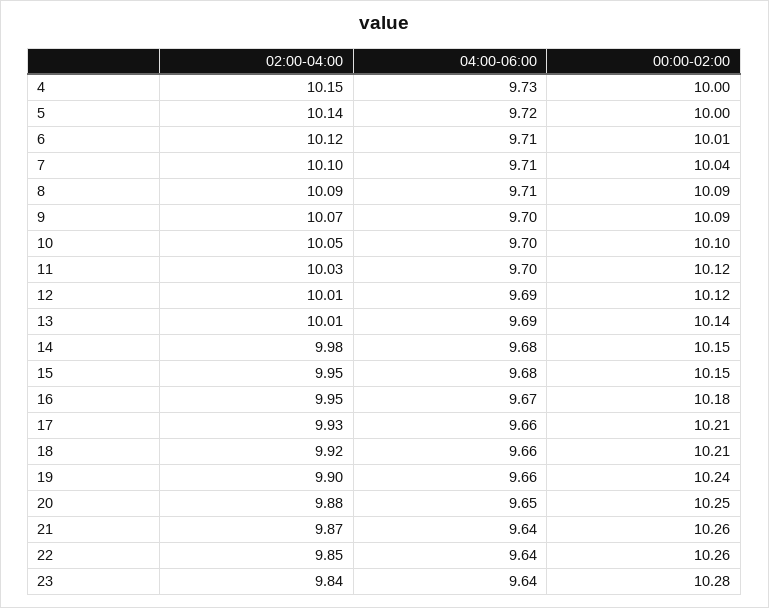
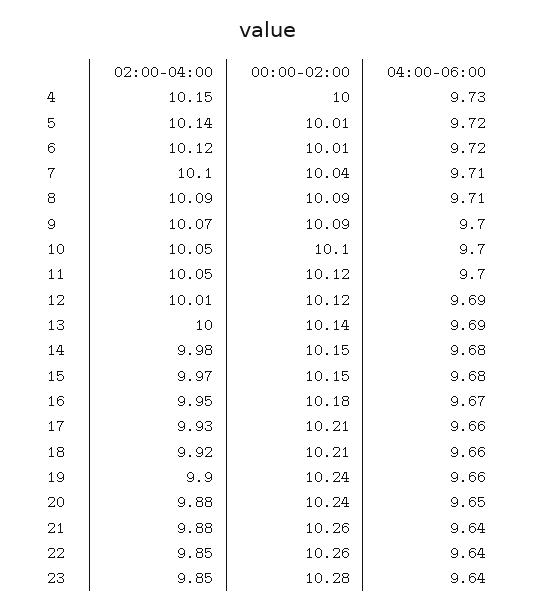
00:00-02:00, 5: 10 -> 10.01
04:00-06:00, 6: 9.71 -> 9.72
02:00-04:00, 11: 10.03 -> 10.05
02:00-04:00, 13: 10.01 -> 10
02:00-04:00, 15: 9.95 -> 9.97
00:00-02:00, 20: 10.25 -> 10.24
02:00-04:00, 21: 9.87 -> 9.88
02:00-04:00, 23: 9.84 -> 9.85

